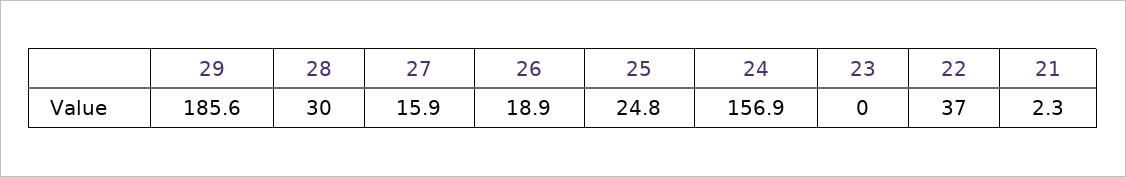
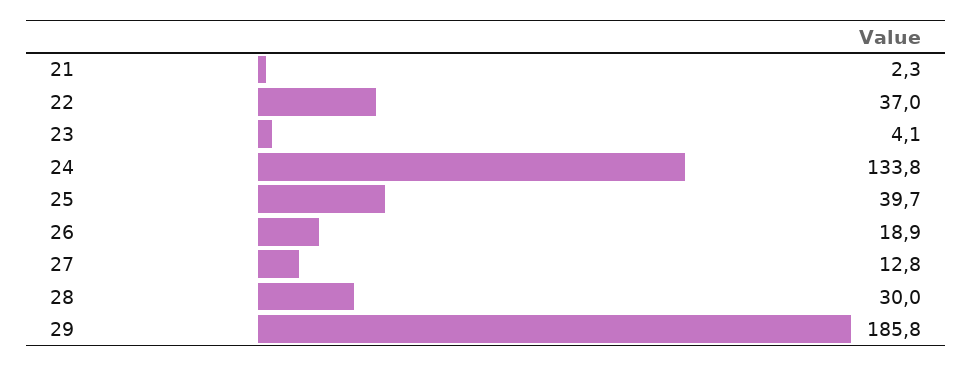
29: 185.6 -> 185.8
27: 15.9 -> 12.8
25: 24.8 -> 39.7
24: 156.9 -> 133.8
23: 0 -> 4.1

